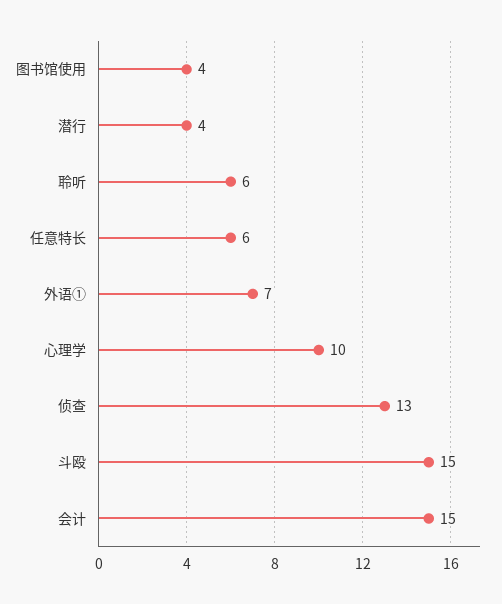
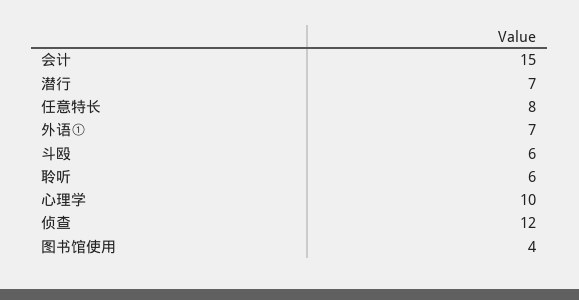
潜行: 4 -> 7
任意特长: 6 -> 8
侦查: 13 -> 12
斗殴: 15 -> 6

